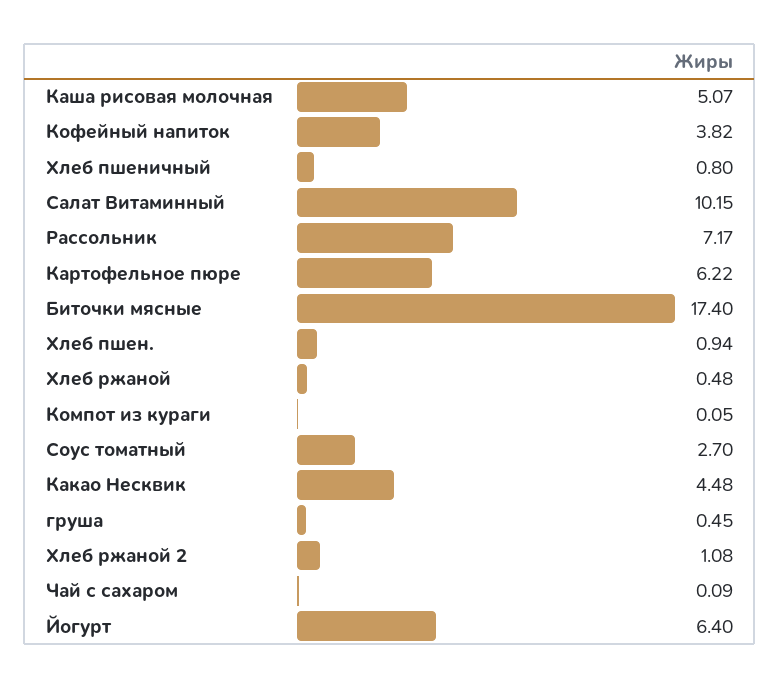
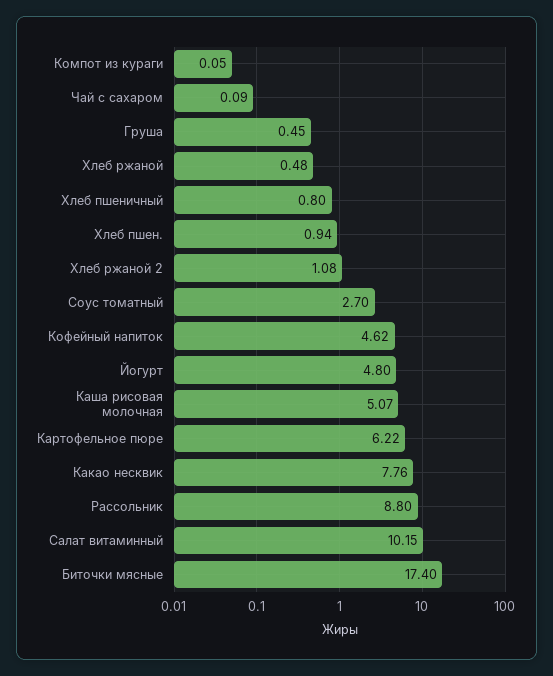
Кофейный напиток: 3.82 -> 4.62
Рассольник: 7.17 -> 8.8
Какао Несквик: 4.48 -> 7.76
Йогурт: 6.4 -> 4.8

